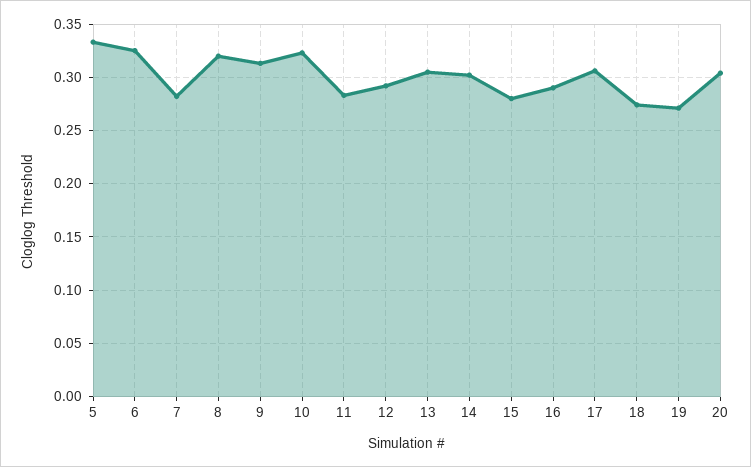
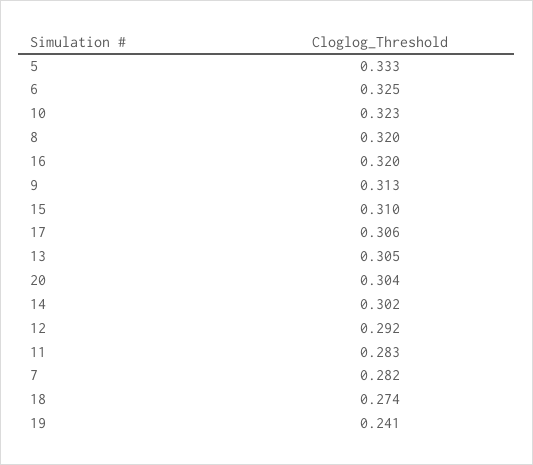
15: 0.28 -> 0.31
16: 0.29 -> 0.32
19: 0.27 -> 0.241

